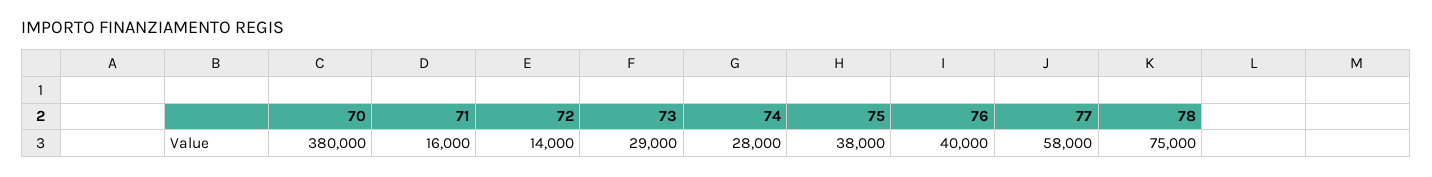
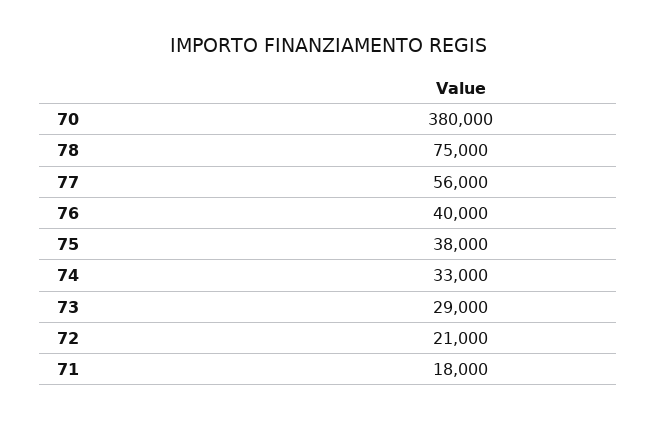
71: 16000 -> 18000
72: 14000 -> 21000
74: 28000 -> 33000
77: 58000 -> 56000

